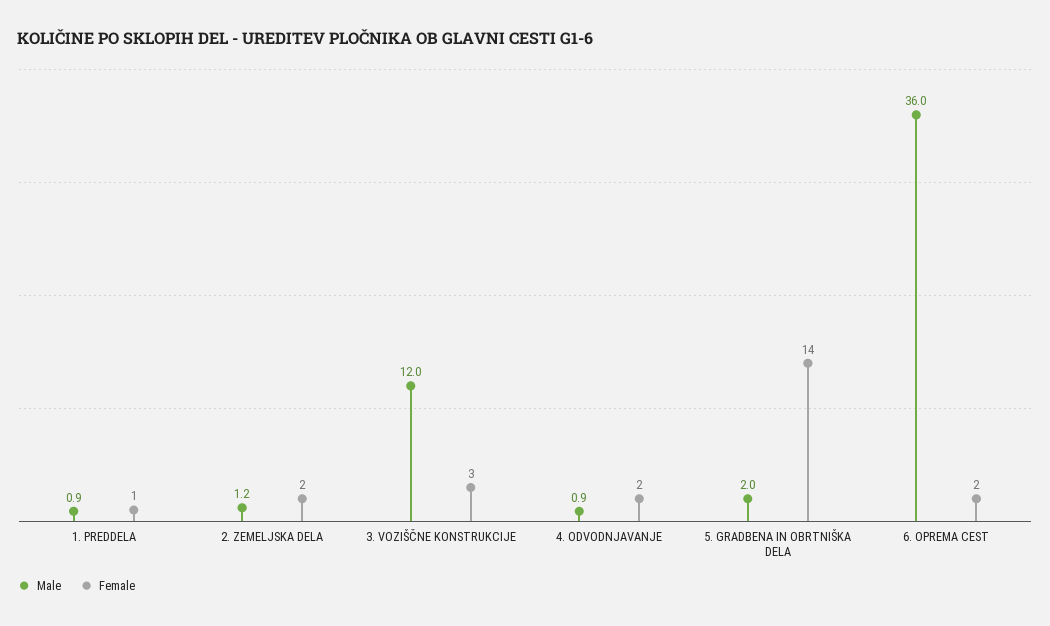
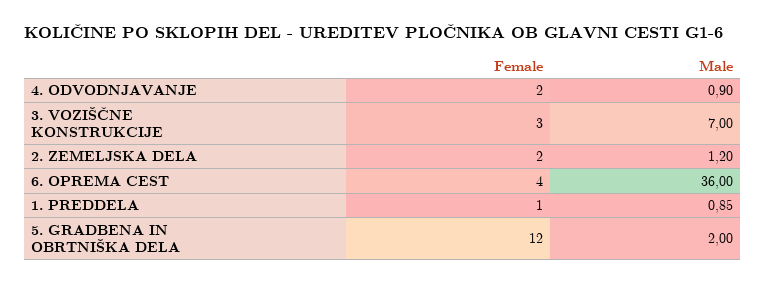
Male, 3. VOZIŠČNE KONSTRUKCIJE: 12 -> 7
Female, 5. GRADBENA IN OBRTNIŠKA DELA: 14 -> 12
Female, 6. OPREMA CEST: 2 -> 4

